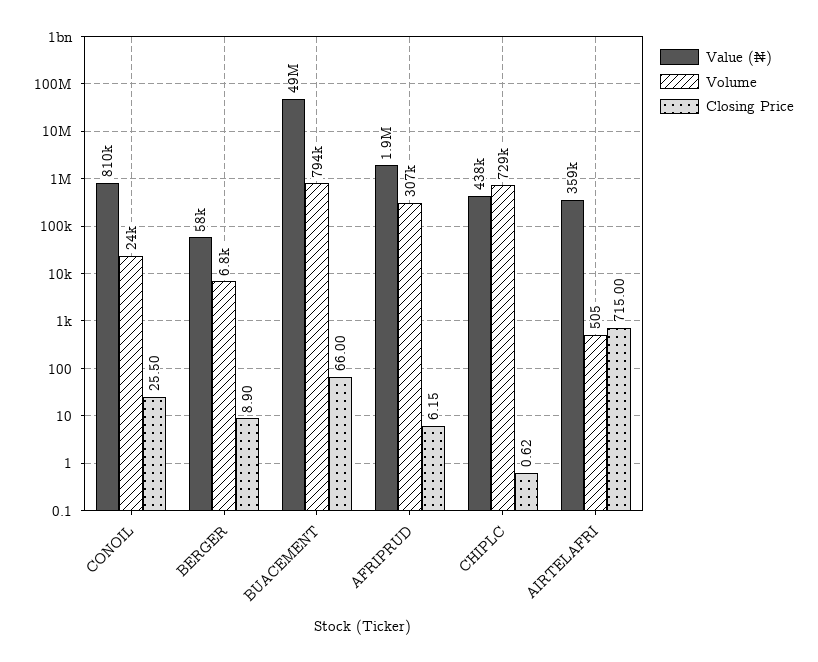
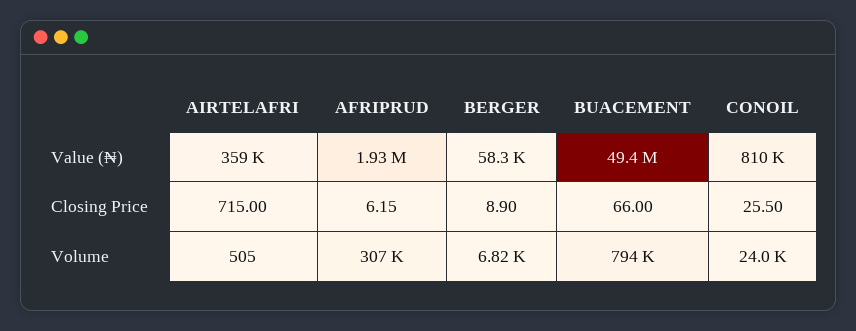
Value (₦), CHIPLC: 438000 -> none
Volume, CHIPLC: 729000 -> none
Closing Price, CHIPLC: 0.62 -> none

